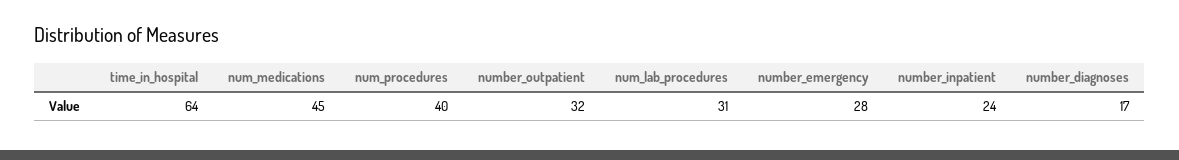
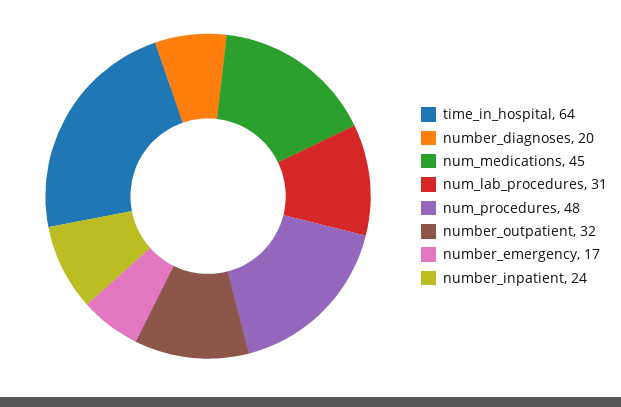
num_procedures: 40 -> 48
number_emergency: 28 -> 17
number_diagnoses: 17 -> 20

